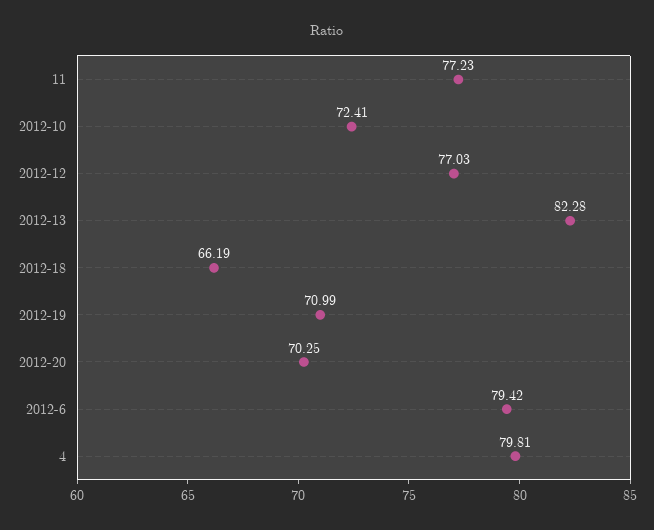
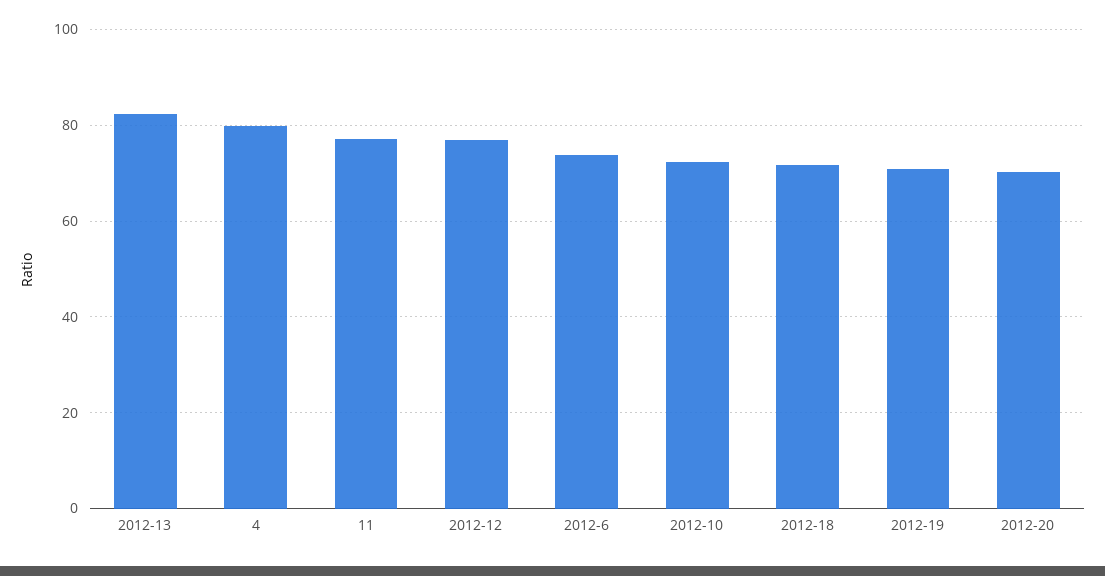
2012-18: 66.19 -> 72
2012-6: 79.42 -> 74

